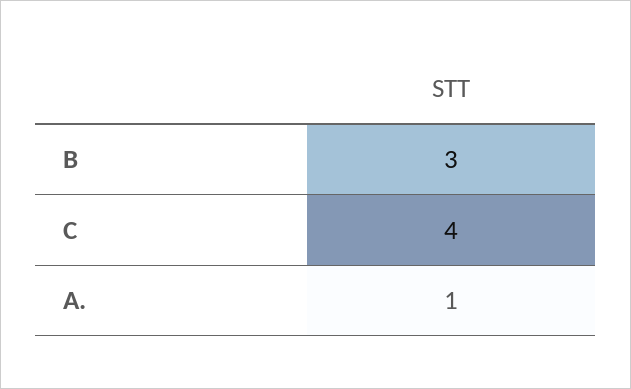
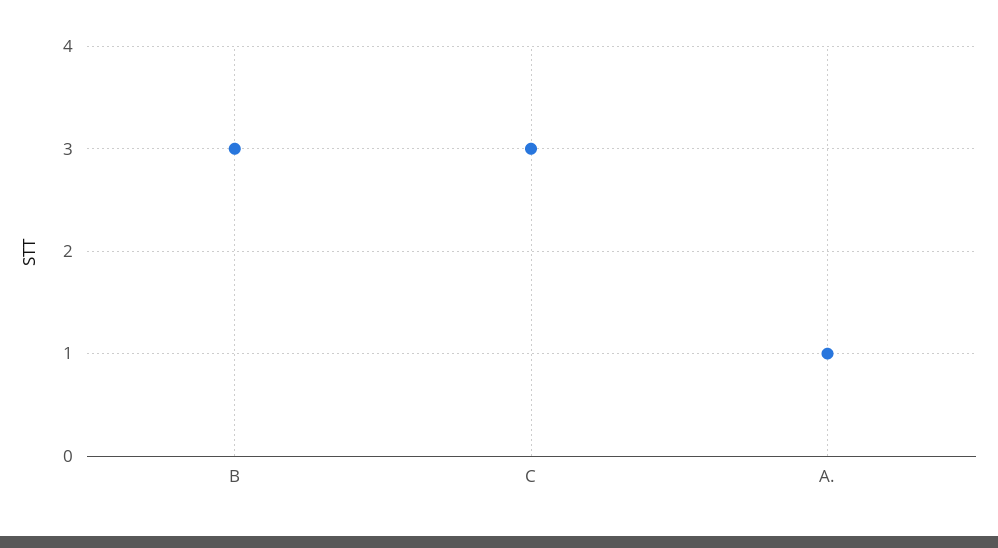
C: 4 -> 3

